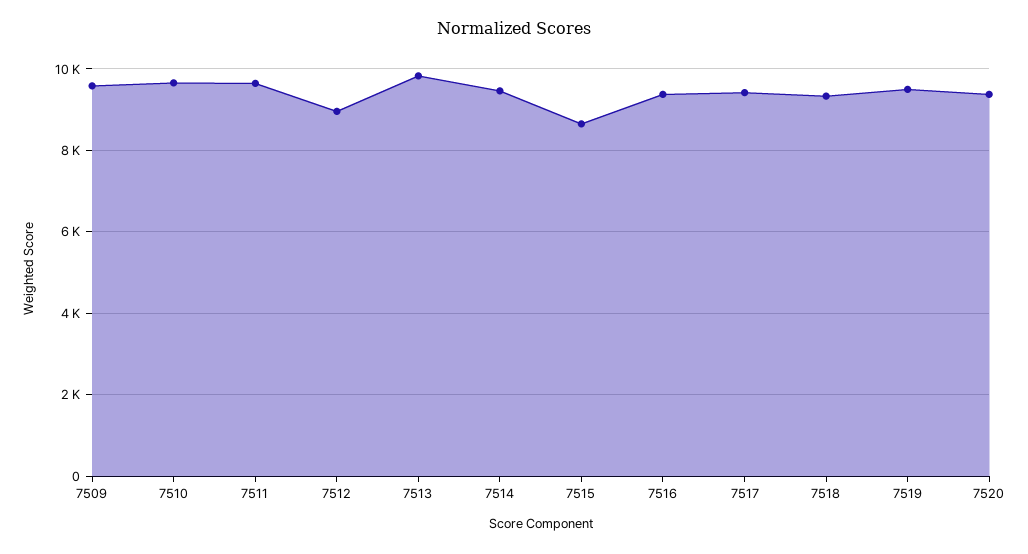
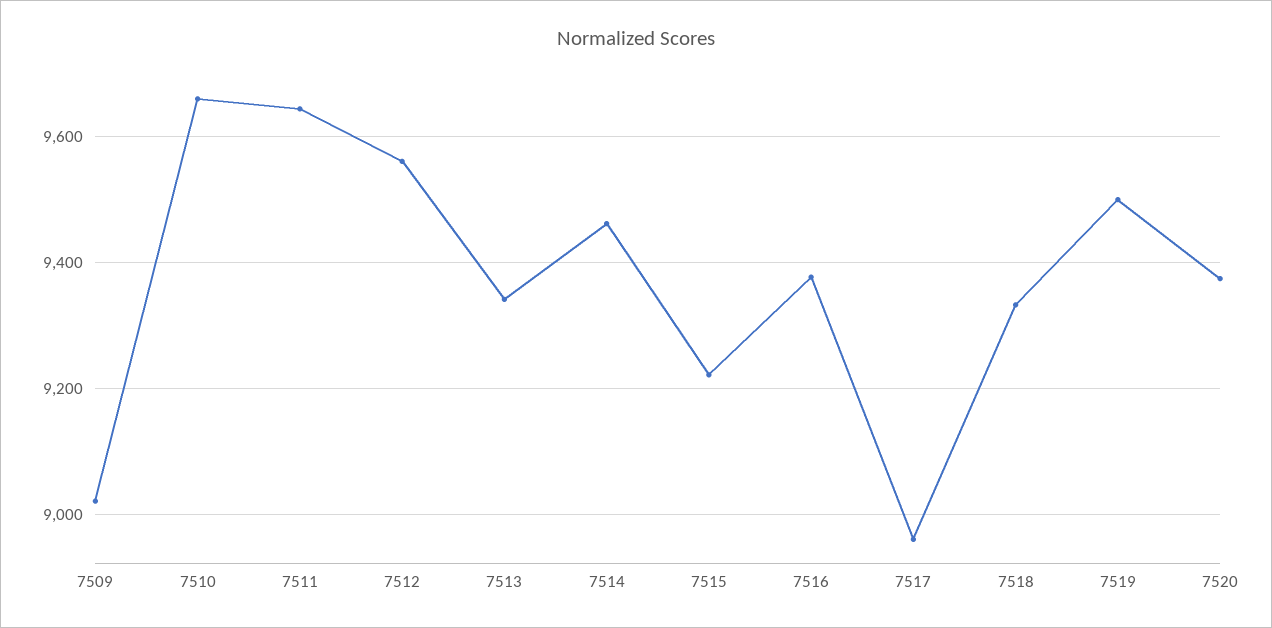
7509: 9600 -> 9020
7512: 9000 -> 9560
7513: 9800 -> 9340
7515: 8600 -> 9220
7517: 9400 -> 8960

